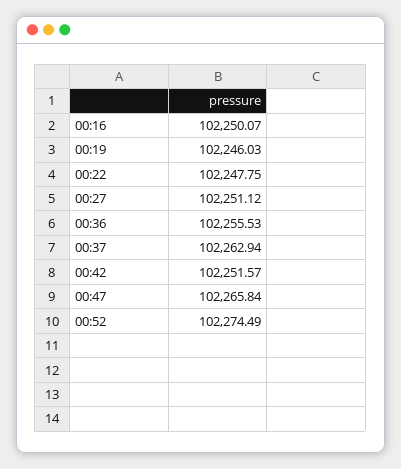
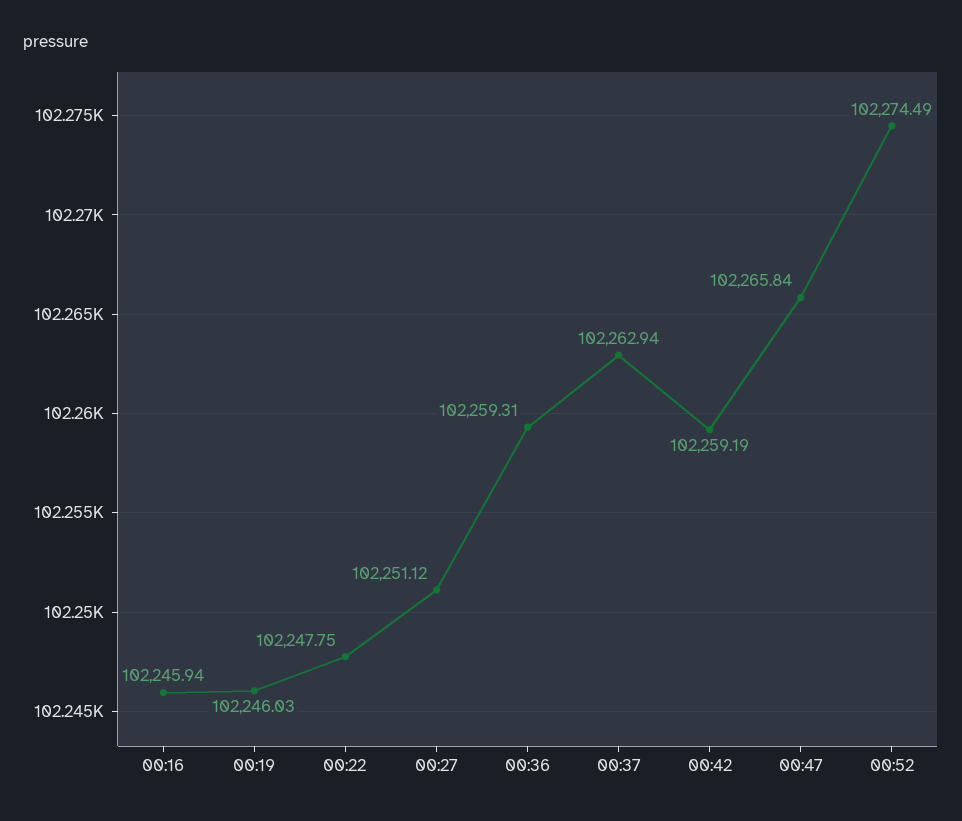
00:16: 102250.07 -> 102245.94
00:36: 102255.53 -> 102259.31
00:42: 102251.57 -> 102259.19

